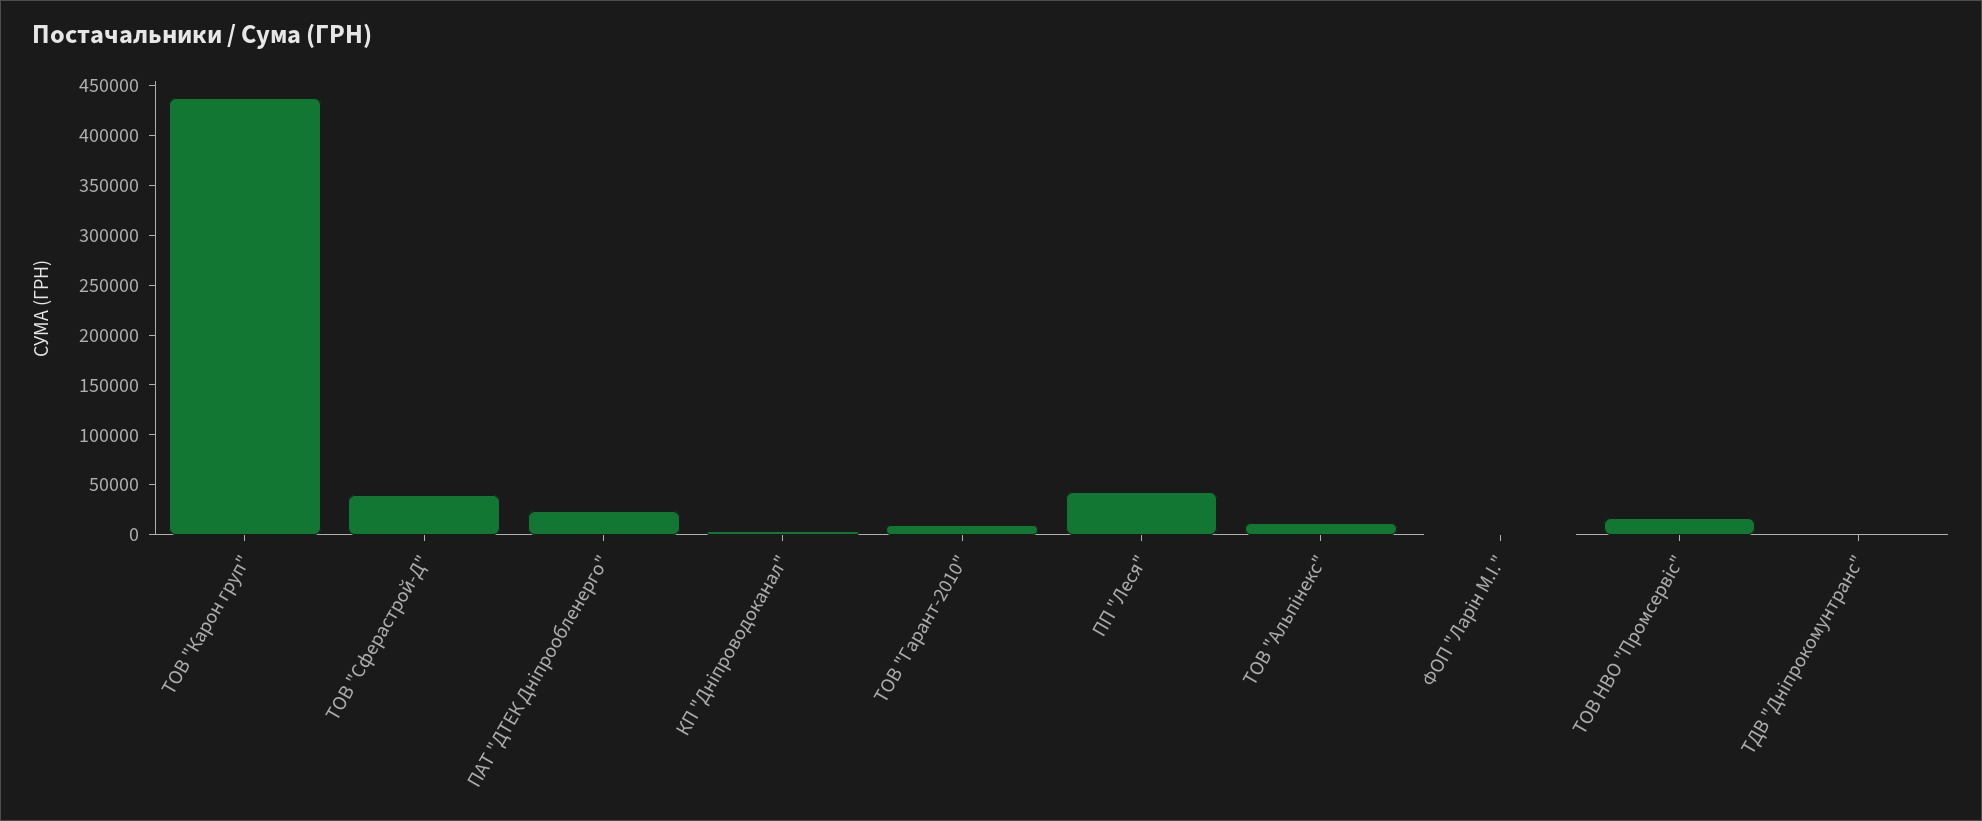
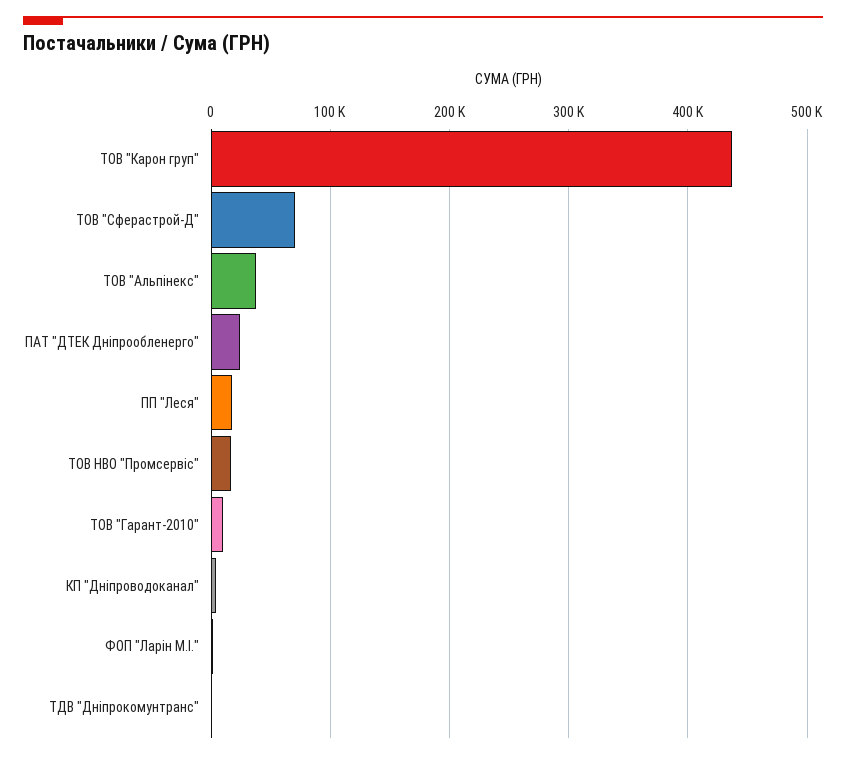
ТОВ "Сферастрой-Д": 40000 -> 70000
ПП "Леся": 40000 -> 20000
ТОВ "Альпінекс": 10000 -> 40000

